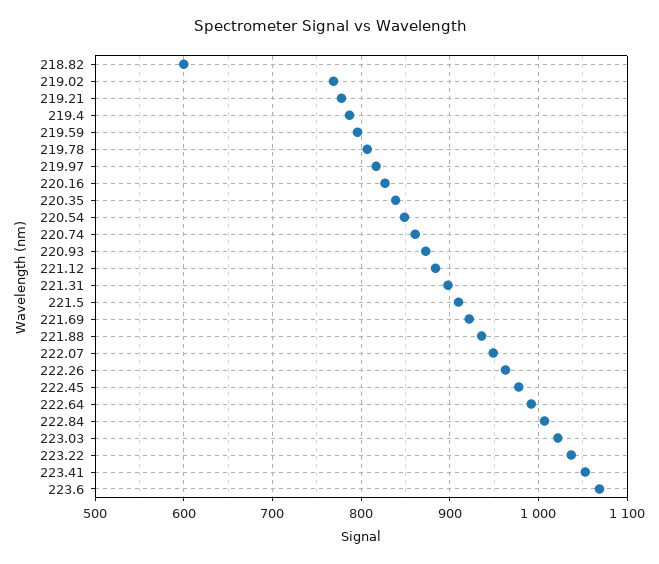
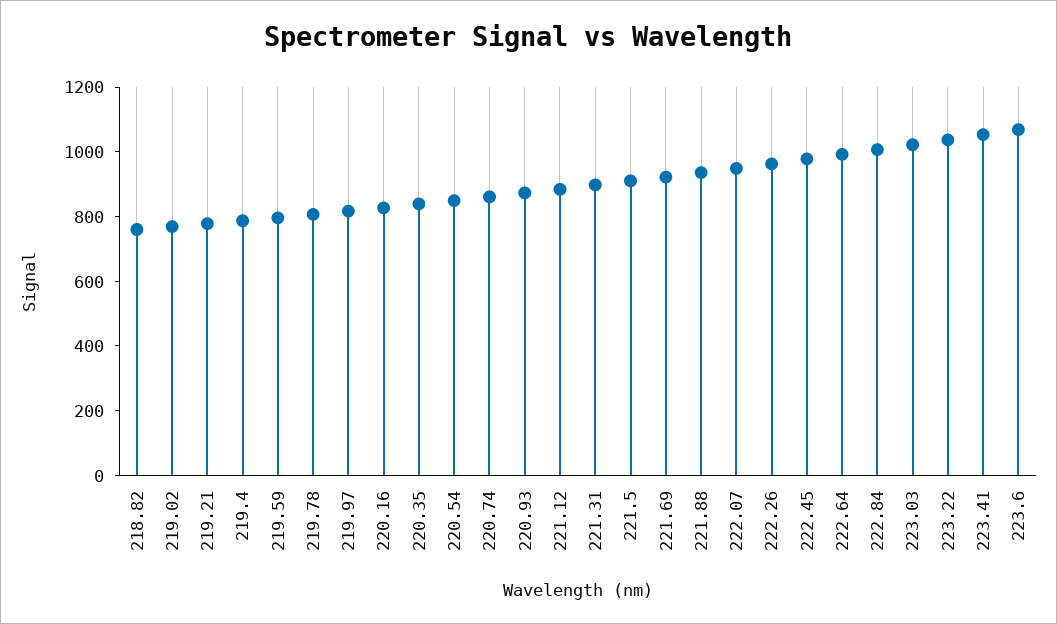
218.82: 600 -> 750

